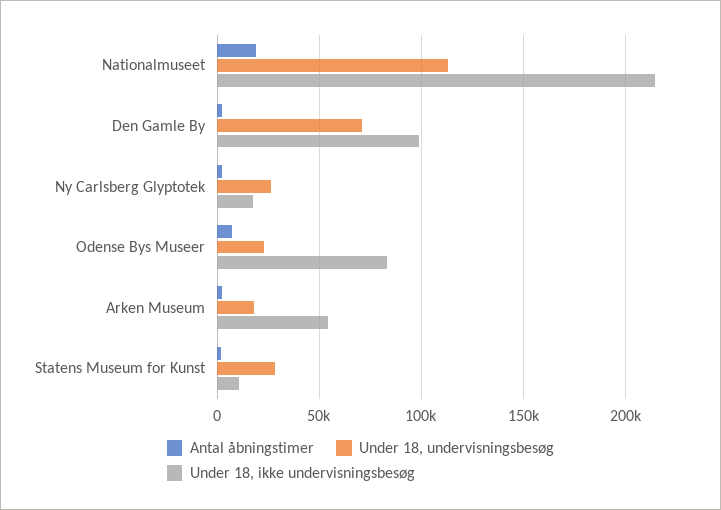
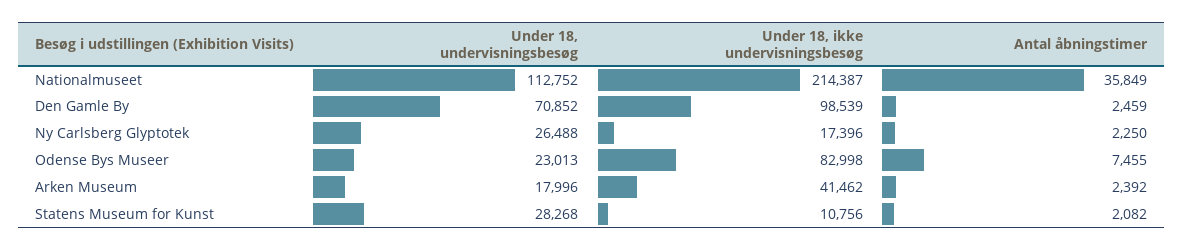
Antal åbningstimer, Nationalmuseet: 20000 -> 35849
Under 18, ikke undervisningsbesøg, Arken Museum: 55000 -> 41462

